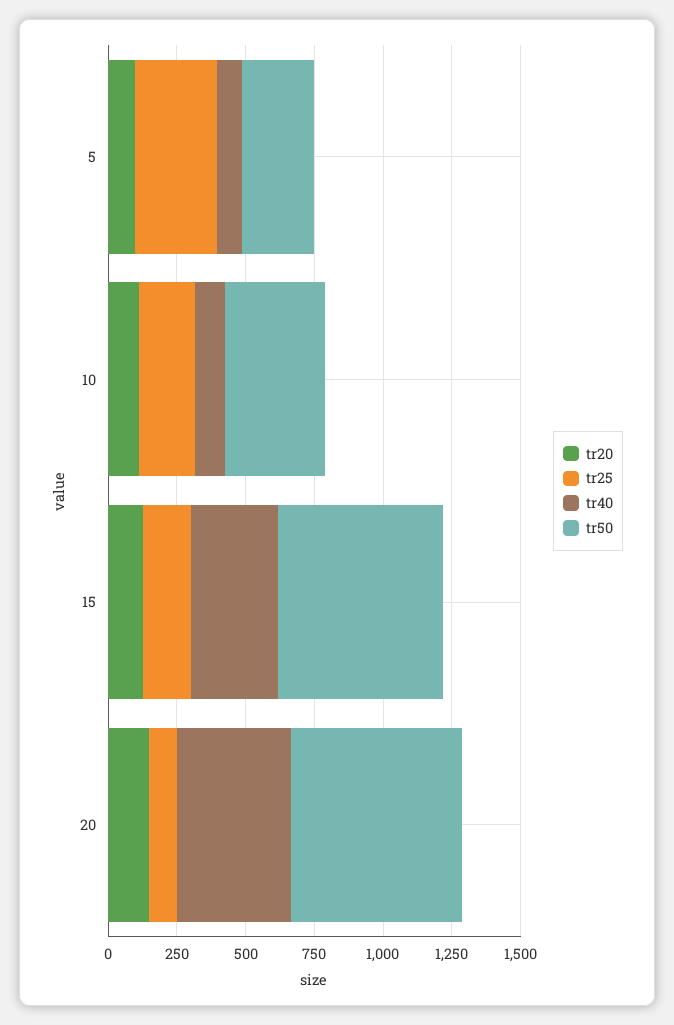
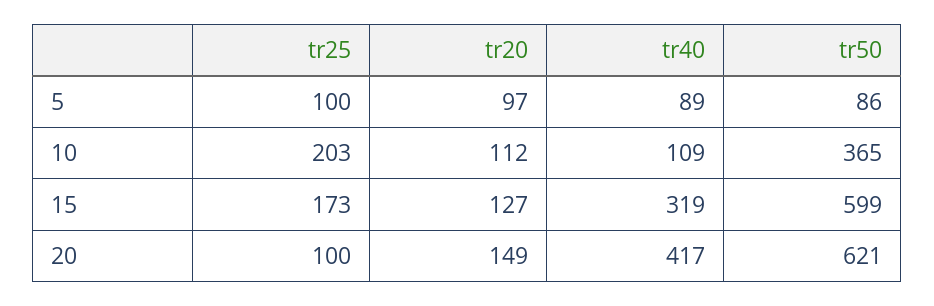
tr25, 5: 300 -> 100
tr50, 5: 250 -> 86

